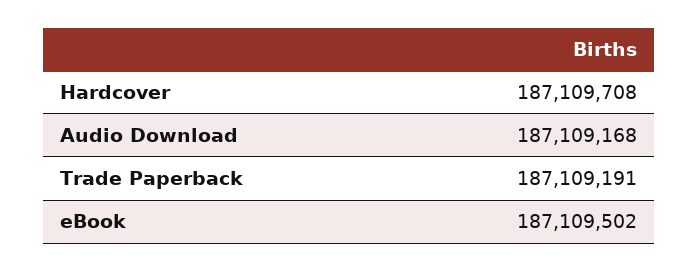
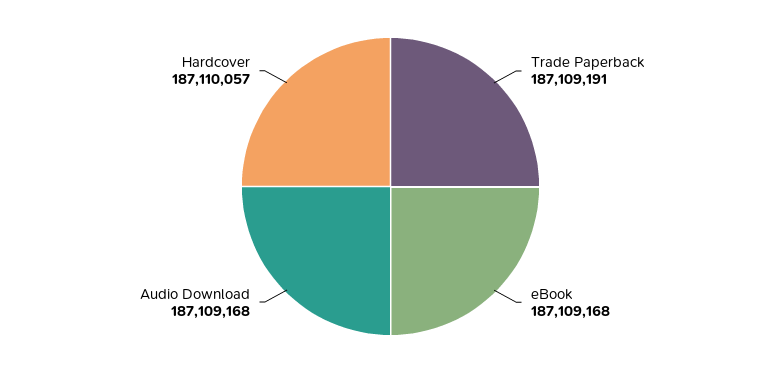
Hardcover: 187109708 -> 187110057
eBook: 187109502 -> 187109168

